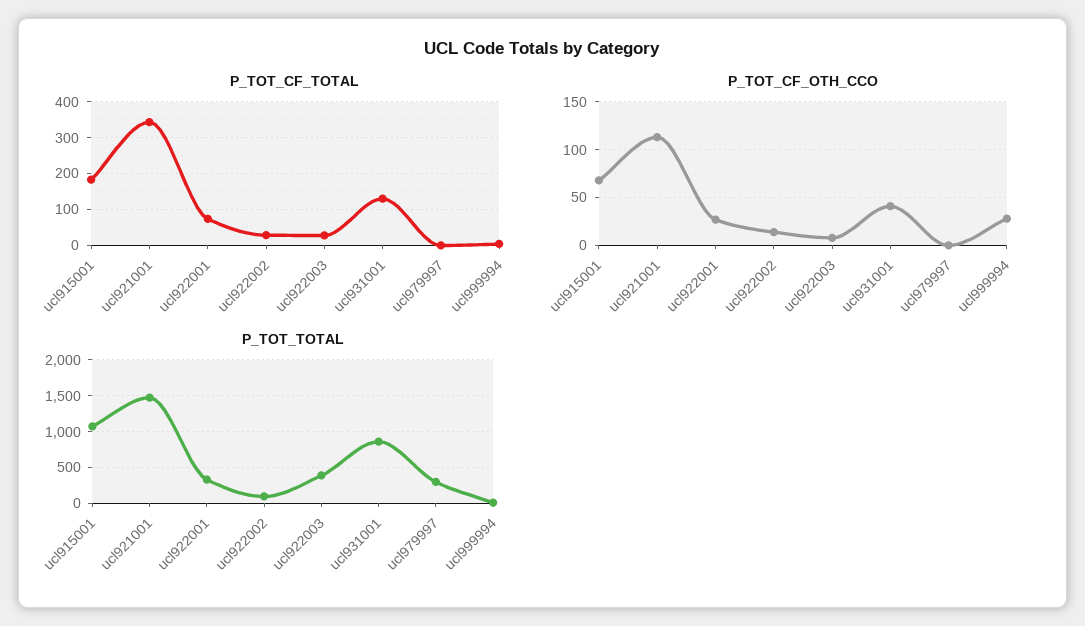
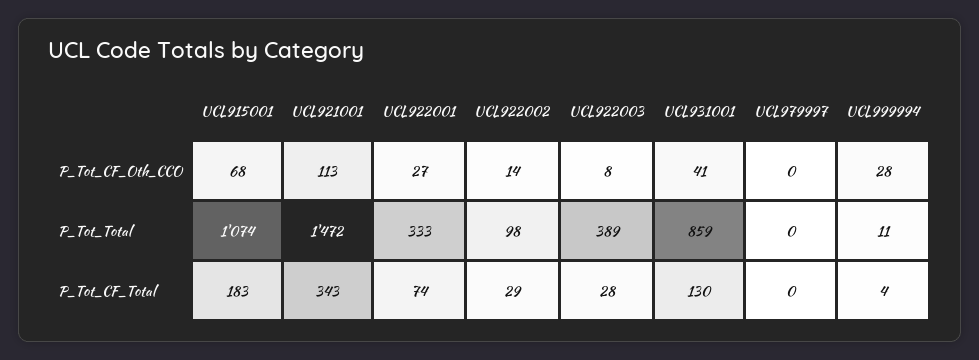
P_TOT_TOTAL, ucl979997: 300 -> 0

